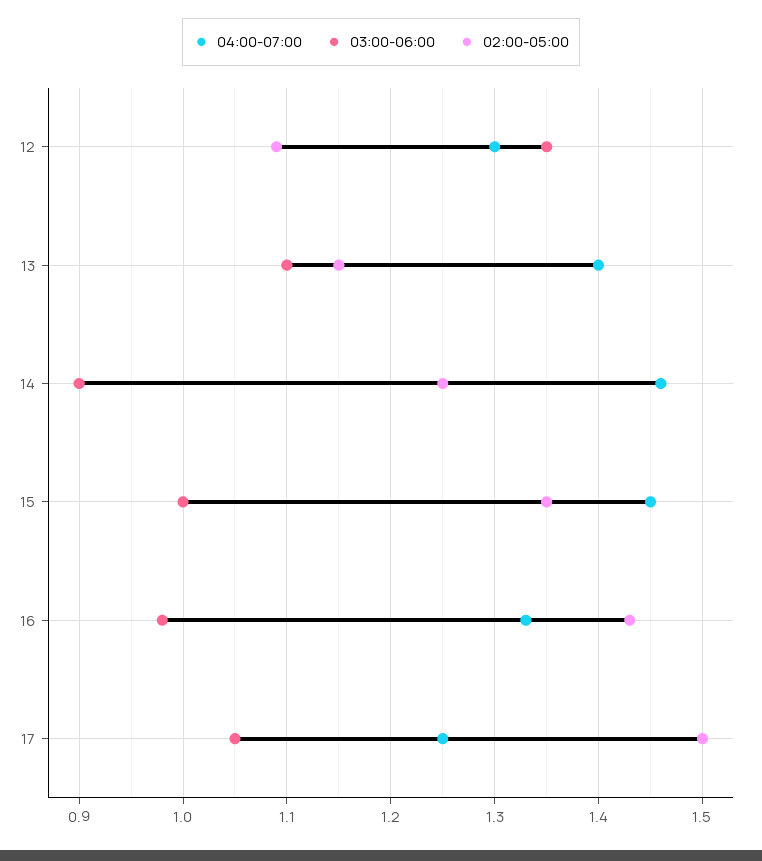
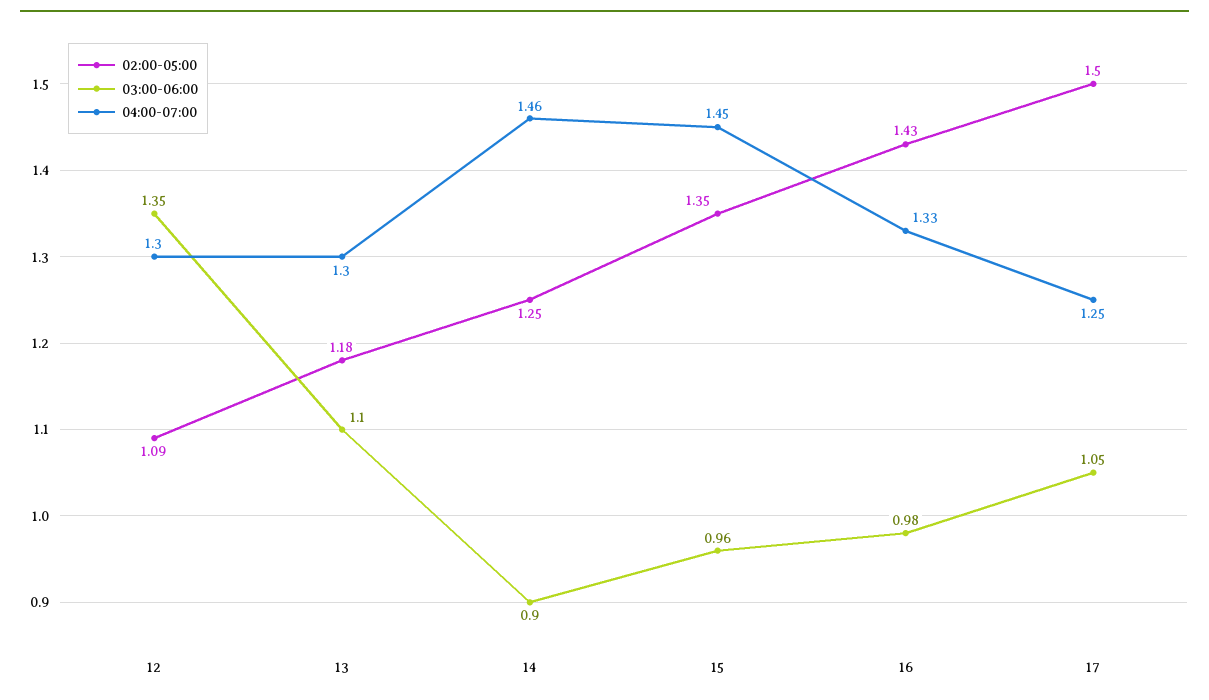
04:00-07:00, 13: 1.4 -> 1.3
02:00-05:00, 13: 1.15 -> 1.18
03:00-06:00, 15: 1 -> 0.96

